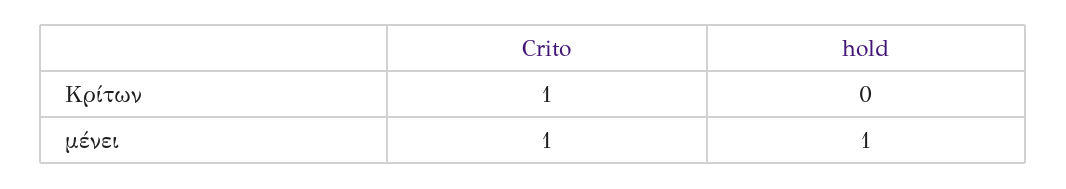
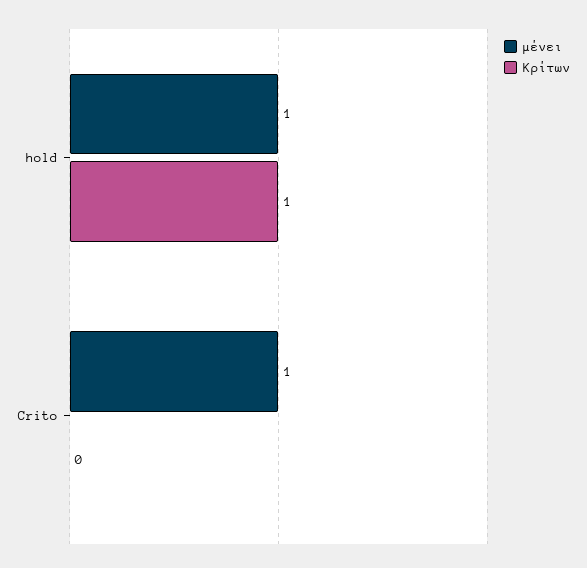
Κρίτων, Crito: 1 -> 0
Κρίτων, hold: 0 -> 1

